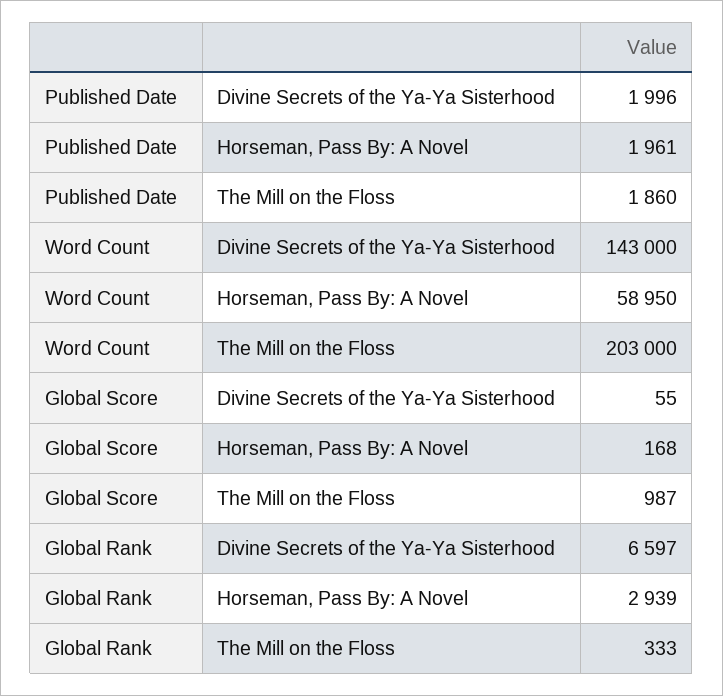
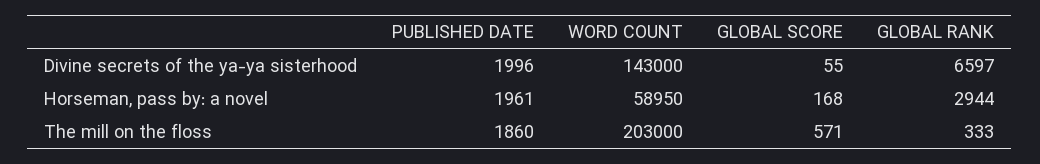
Global Score, The Mill on the Floss: 987 -> 571
Global Rank, Horseman, Pass By: A Novel: 2939 -> 2944

